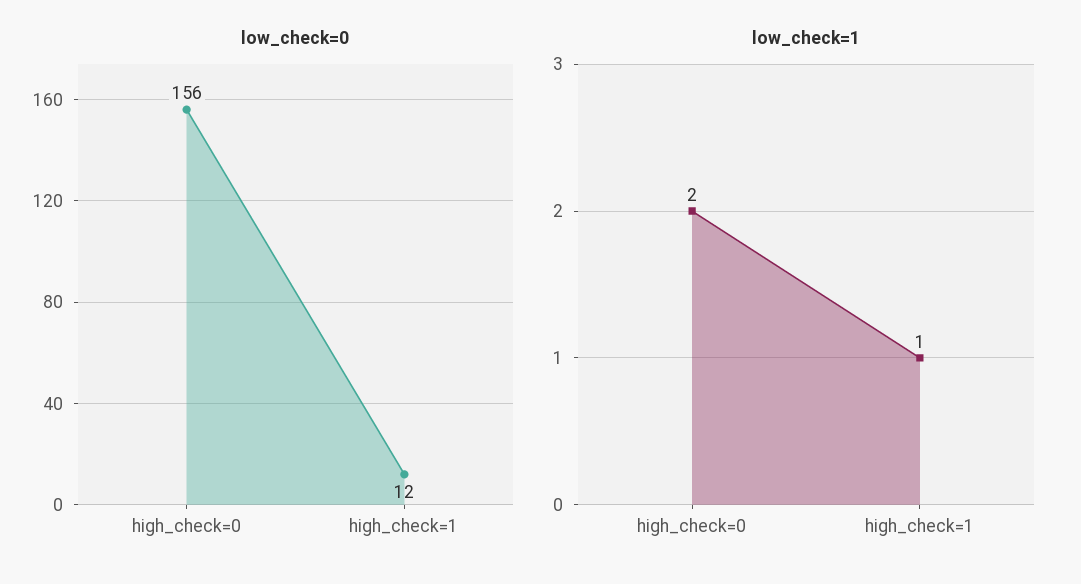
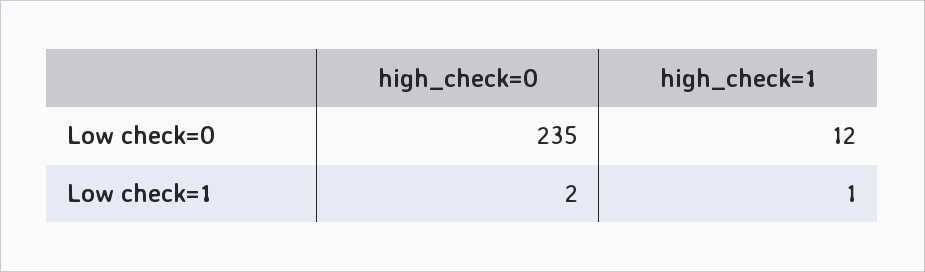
low_check=0, high_check=0: 156 -> 235

